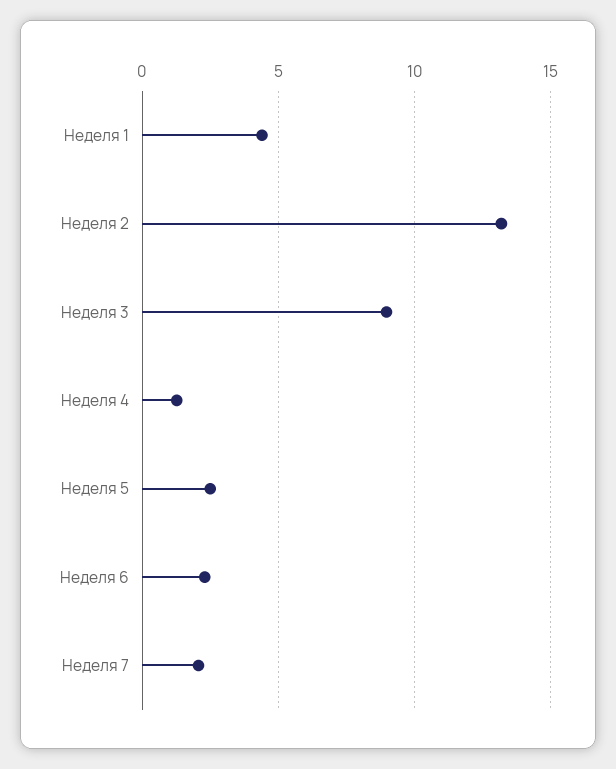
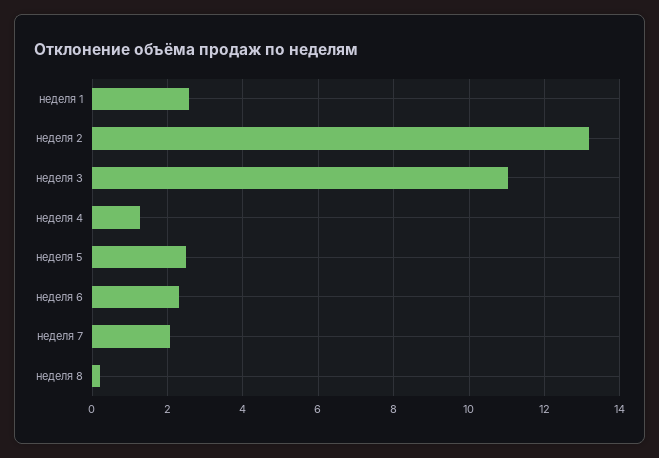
Неделя 1: 4.5 -> 2.6
Неделя 3: 9 -> 11
неделя 8: none -> 0.2

